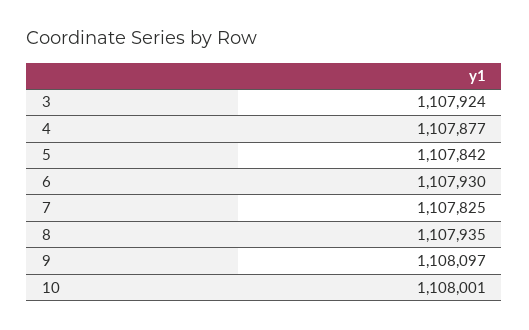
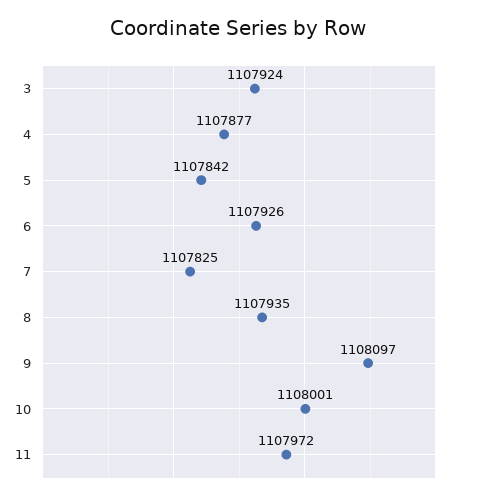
6: 1107930 -> 1107926
11: none -> 1107972

